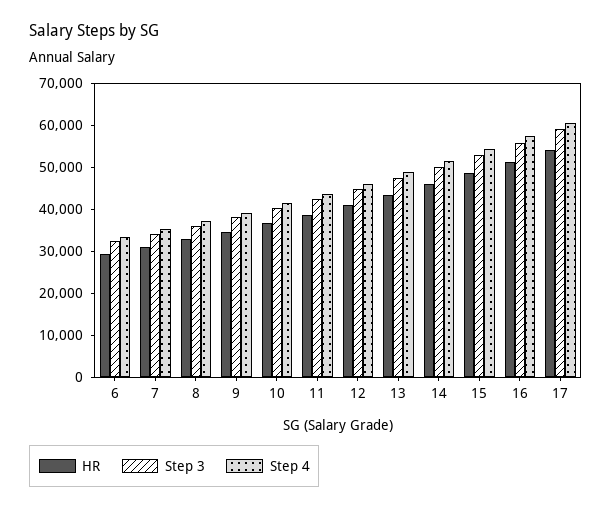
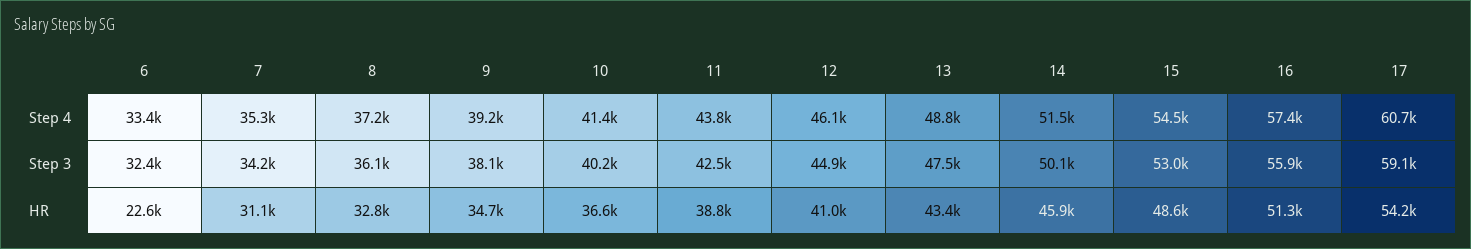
HR, 6: 30000 -> 22600

